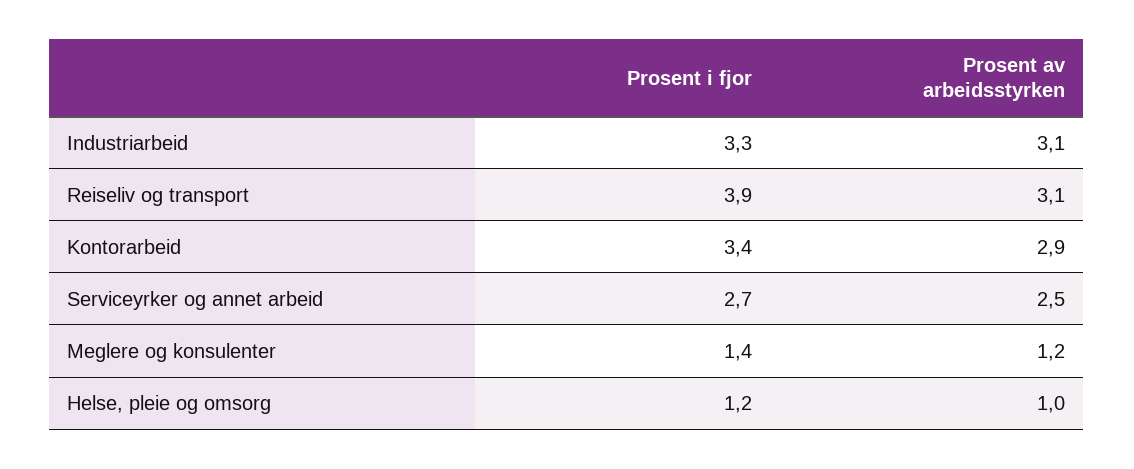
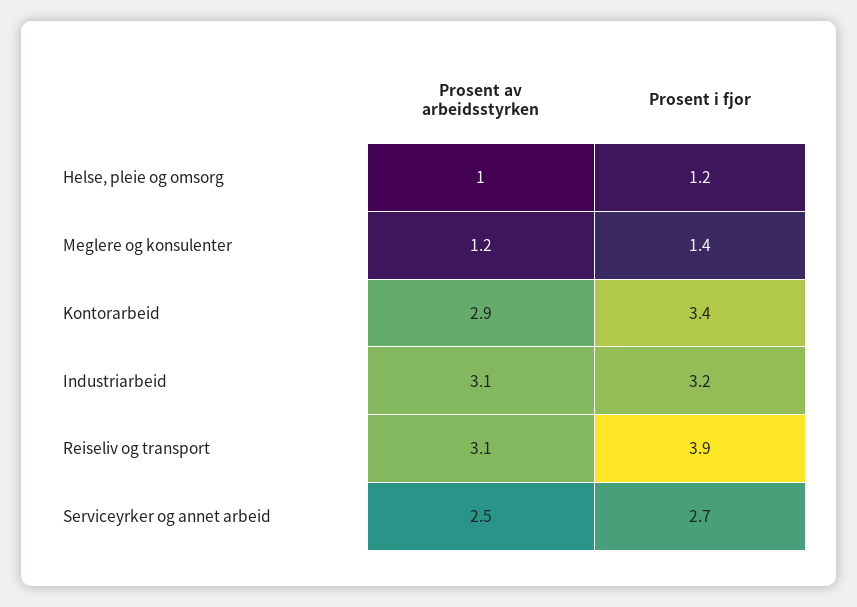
Prosent i fjor, Industriarbeid: 3.3 -> 3.2

